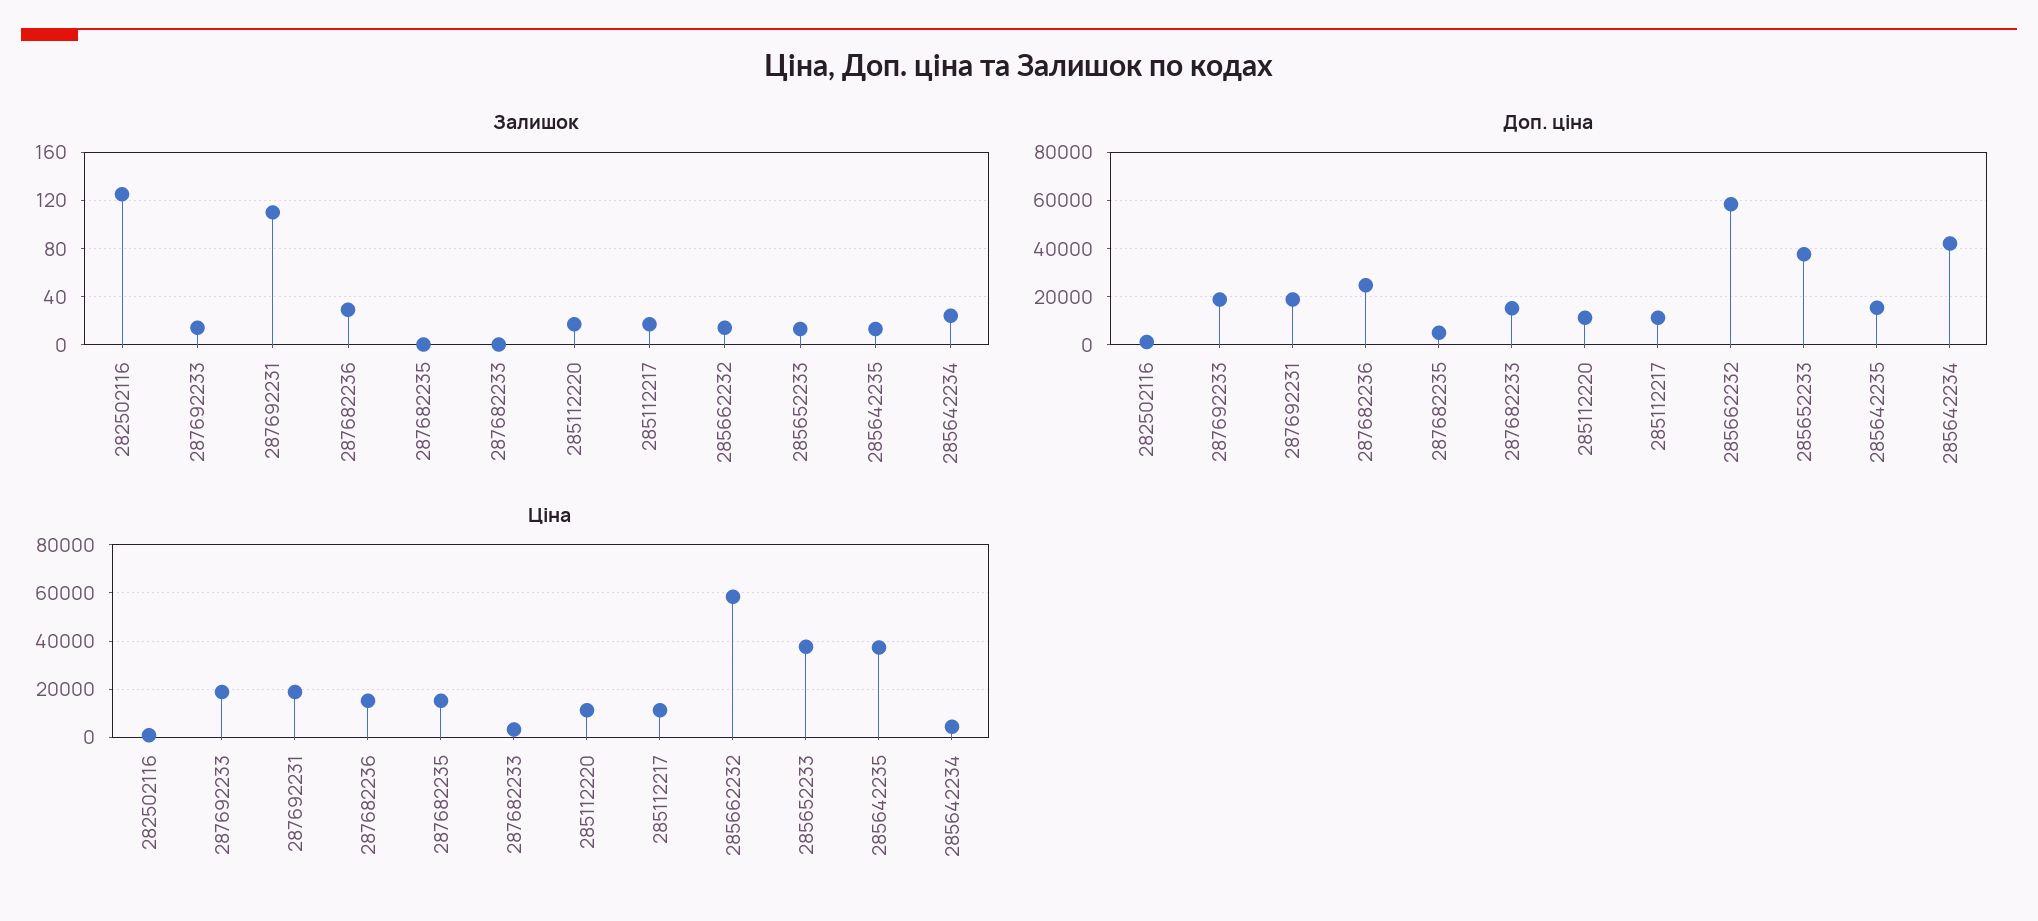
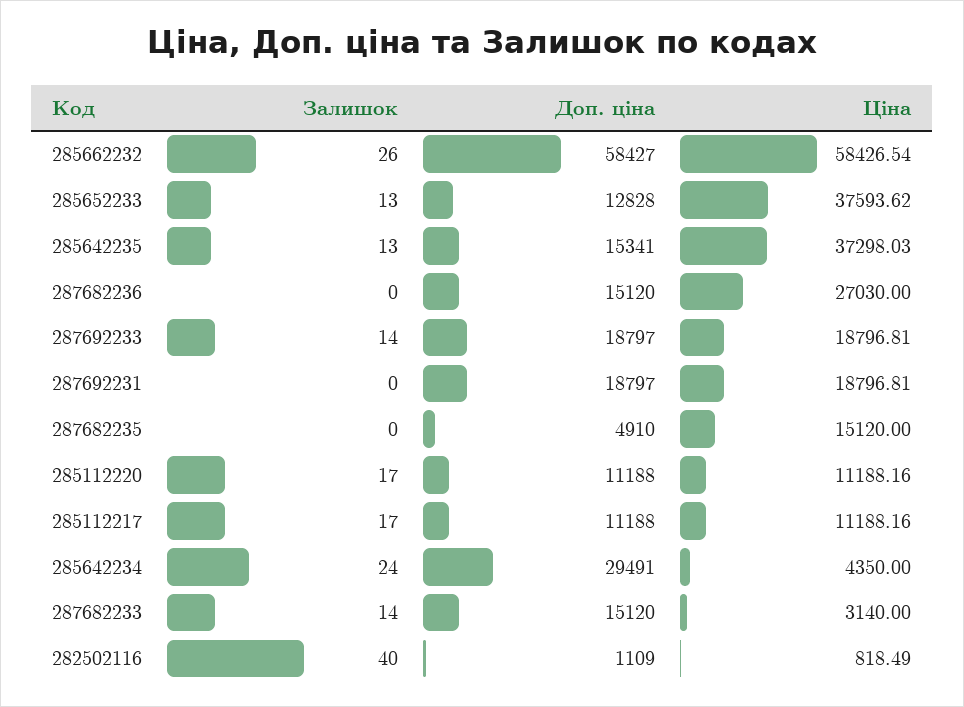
Залишок, 282502116: 125 -> 40
Залишок, 287692231: 110 -> 0
Залишок, 287682236: 30 -> 0
Залишок, 287682233: 0 -> 14
Залишок, 285662232: 15 -> 26
Доп. ціна, 287682236: 25000 -> 15120
Доп. ціна, 285652233: 37500 -> 12828
Доп. ціна, 285642234: 42500 -> 29491
Ціна, 287682236: 15000 -> 27030

